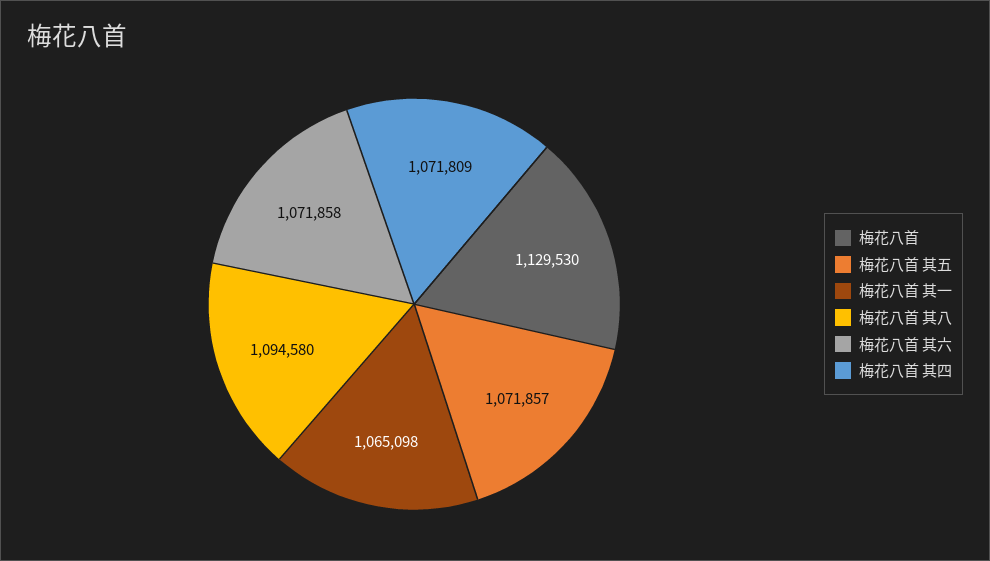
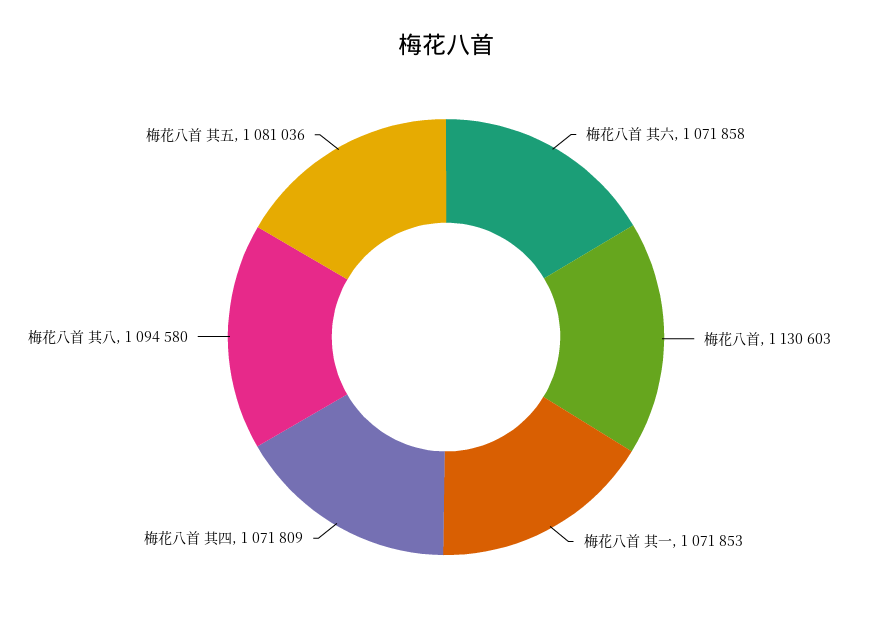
梅花八首: 1129530 -> 1130603
梅花八首 其五: 1071857 -> 1081036
梅花八首 其一: 1065098 -> 1071853

